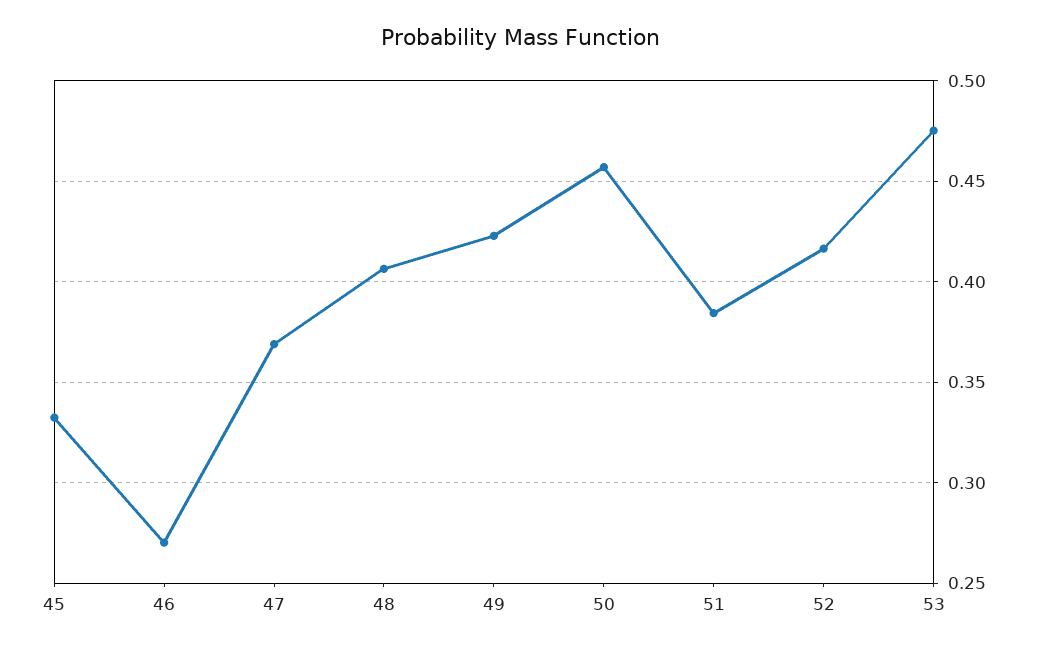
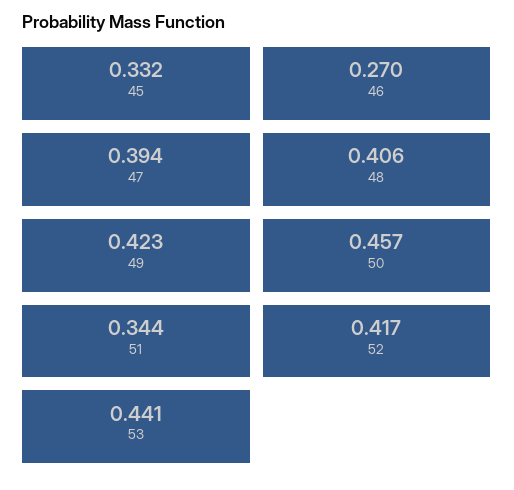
47: 0.37 -> 0.394
51: 0.385 -> 0.344
53: 0.475 -> 0.441

